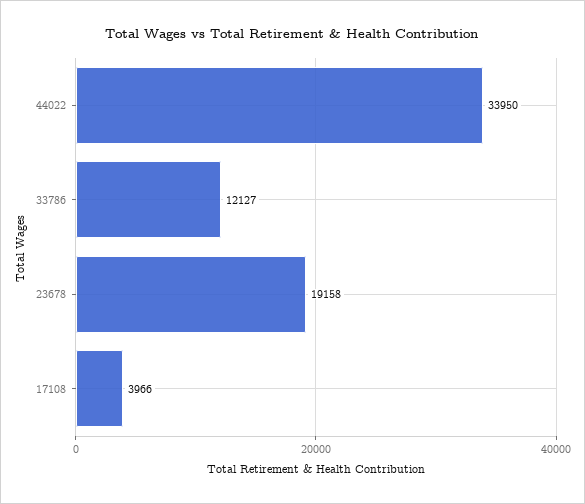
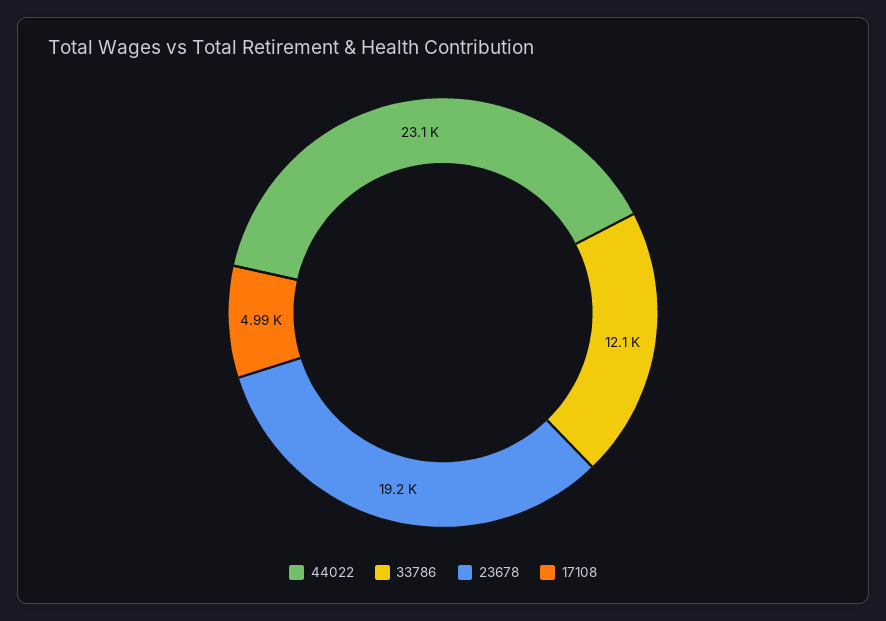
44022: 33950 -> 23100
17108: 3966 -> 4990

